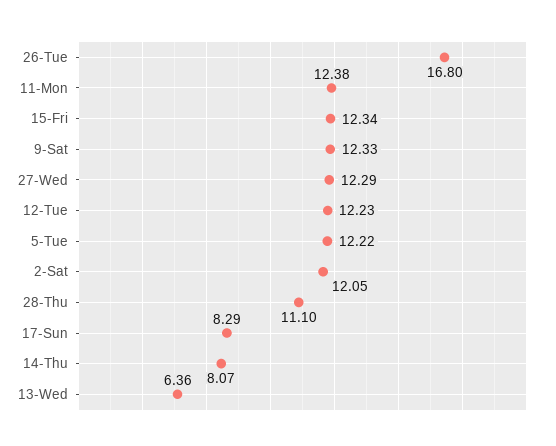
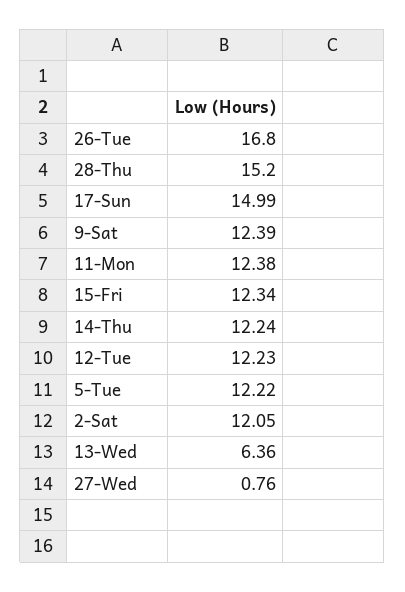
9-Sat: 12.33 -> 12.39
27-Wed: 12.29 -> 0.76
28-Thu: 11.1 -> 15.2
17-Sun: 8.29 -> 14.99
14-Thu: 8.07 -> 12.24

